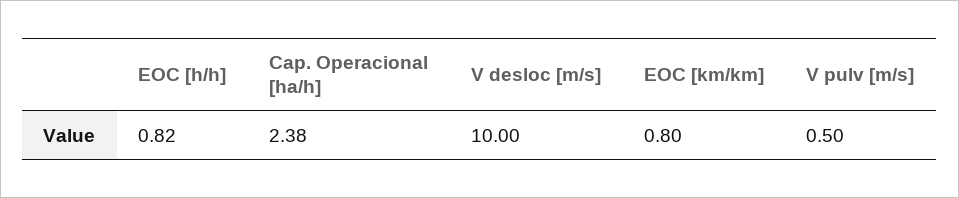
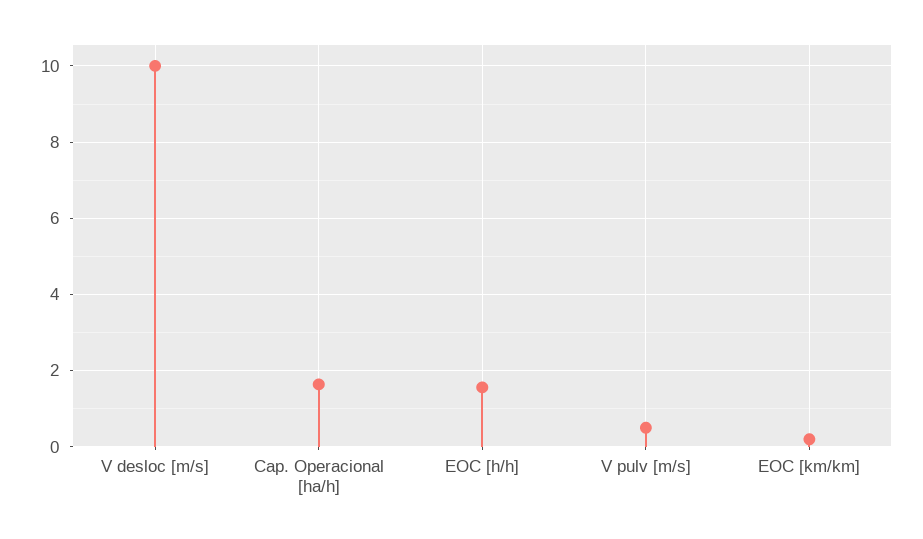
EOC [h/h]: 0.82 -> 1.6
Cap. Operacional [ha/h]: 2.38 -> 1.6
EOC [km/km]: 0.8 -> 0.2

